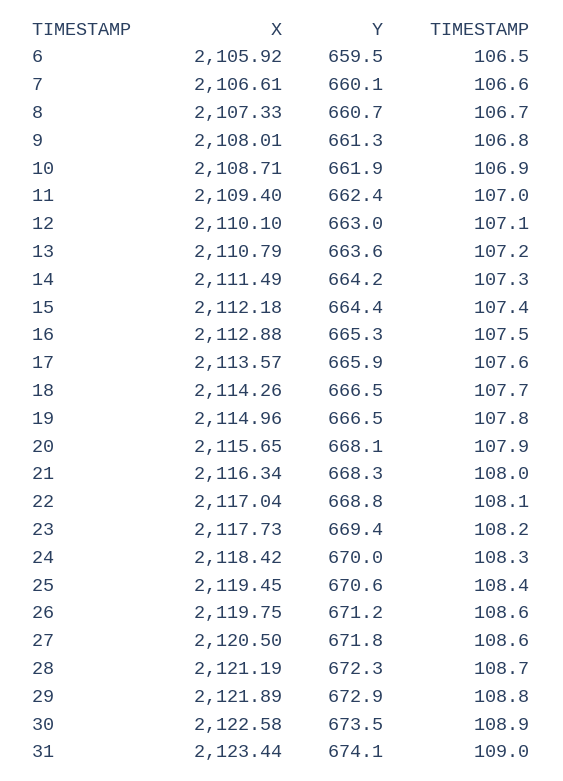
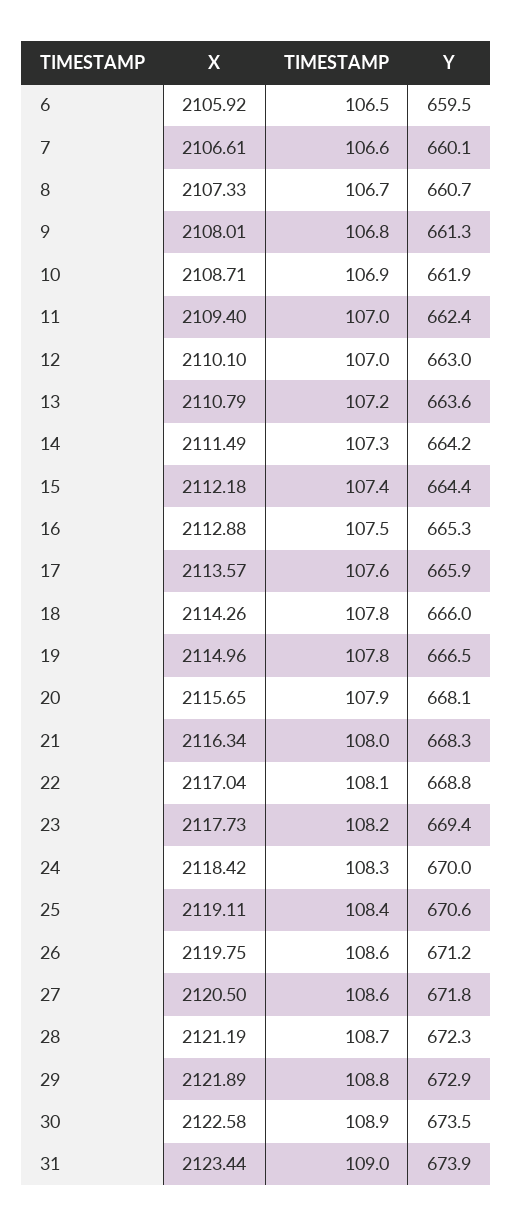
TIMESTAMP, 12: 107.1 -> 107
Y, 18: 666.5 -> 666
TIMESTAMP, 18: 107.7 -> 107.8
X, 25: 2119.45 -> 2119.11
Y, 31: 674.1 -> 673.9

